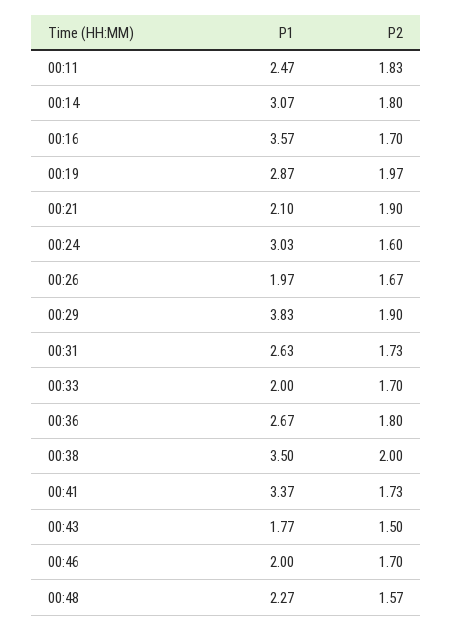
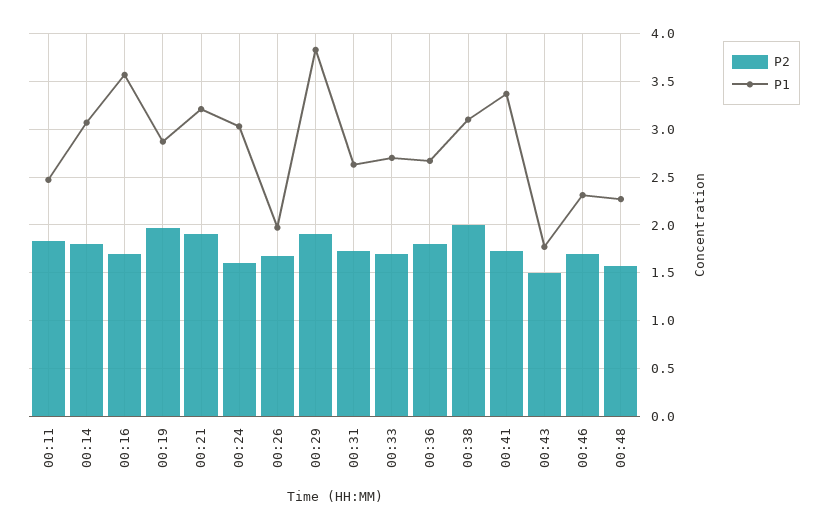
P1, 00:21: 2.1 -> 3.2
P1, 00:33: 2 -> 2.7
P1, 00:38: 3.5 -> 3.1
P1, 00:46: 2 -> 2.3

